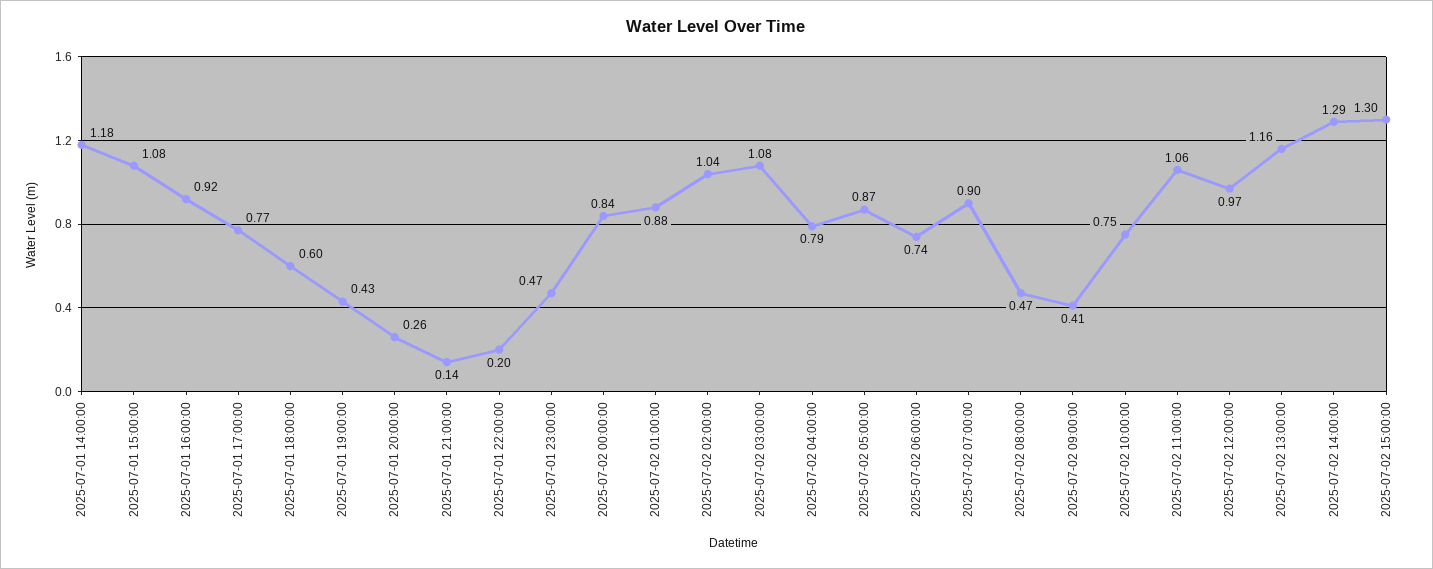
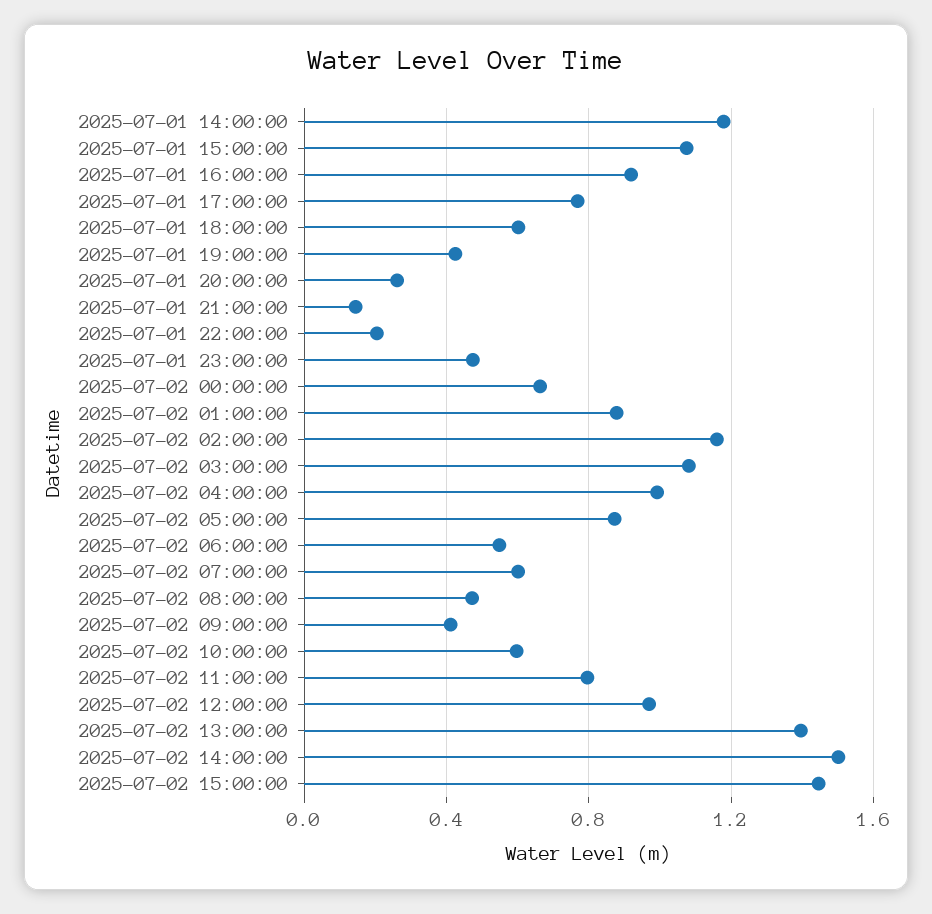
2025-07-02 00:00:00: 0.84 -> 0.65
2025-07-02 02:00:00: 1.04 -> 1.15
2025-07-02 04:00:00: 0.79 -> 1
2025-07-02 06:00:00: 0.74 -> 0.55
2025-07-02 07:00:00: 0.9 -> 0.6
2025-07-02 10:00:00: 0.75 -> 0.6
2025-07-02 11:00:00: 1.06 -> 0.8
2025-07-02 13:00:00: 1.16 -> 1.4
2025-07-02 14:00:00: 1.29 -> 1.5
2025-07-02 15:00:00: 1.3 -> 1.45

